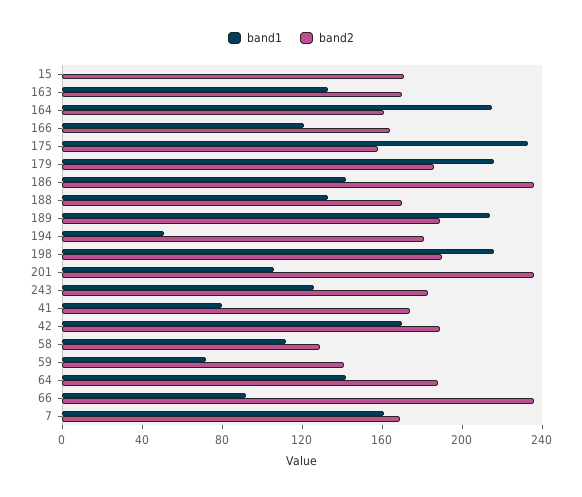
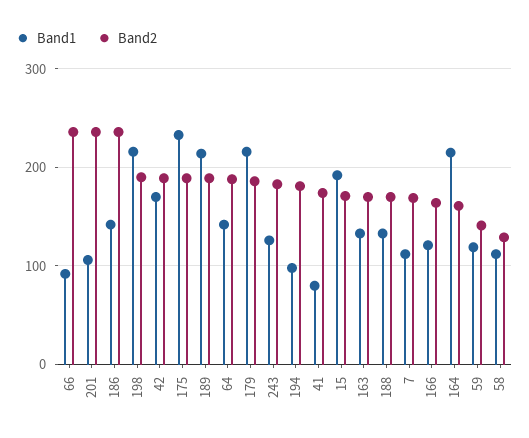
band1, 15: 0 -> 190
band2, 175: 160 -> 190
band1, 194: 50 -> 100
band1, 59: 70 -> 120
band1, 7: 160 -> 110

